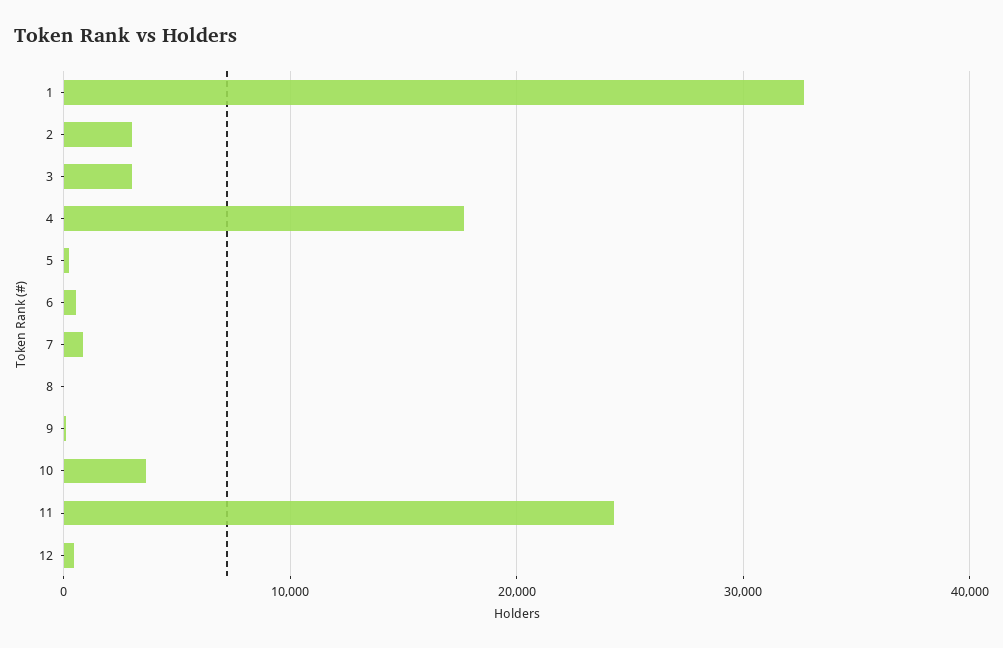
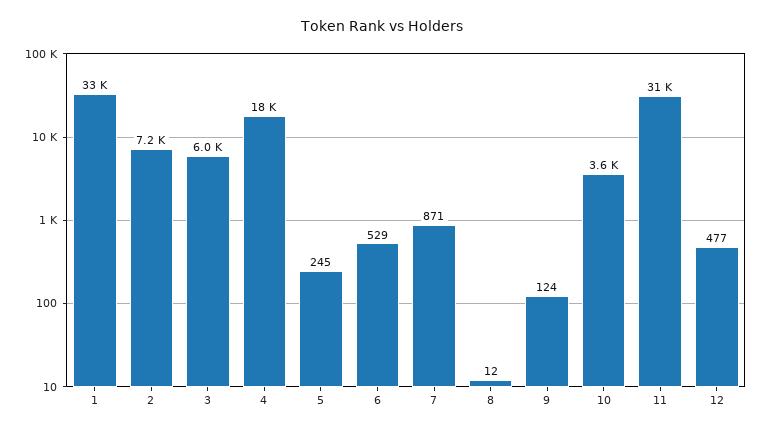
2: 3000 -> 7200
3: 3000 -> 6000
11: 24000 -> 31000

